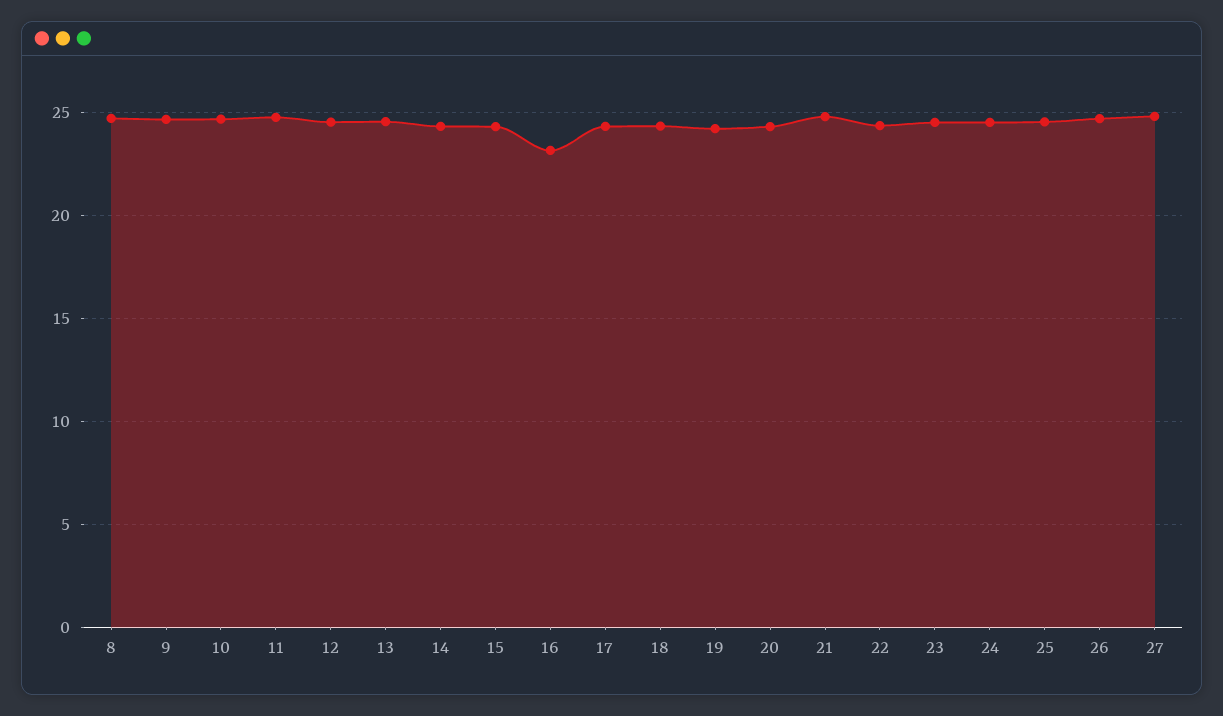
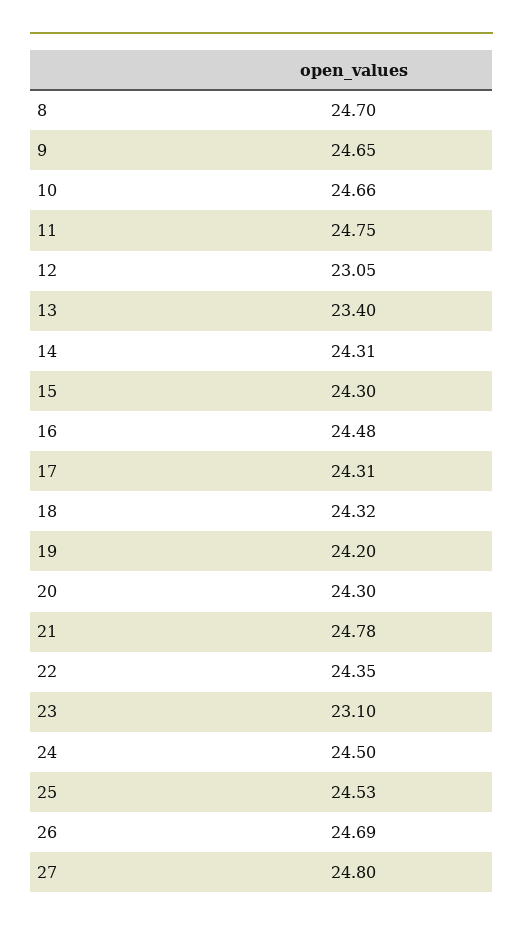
12: 24.5 -> 23.05
13: 24.5 -> 23.4
16: 23 -> 24.48
23: 24.5 -> 23.1

